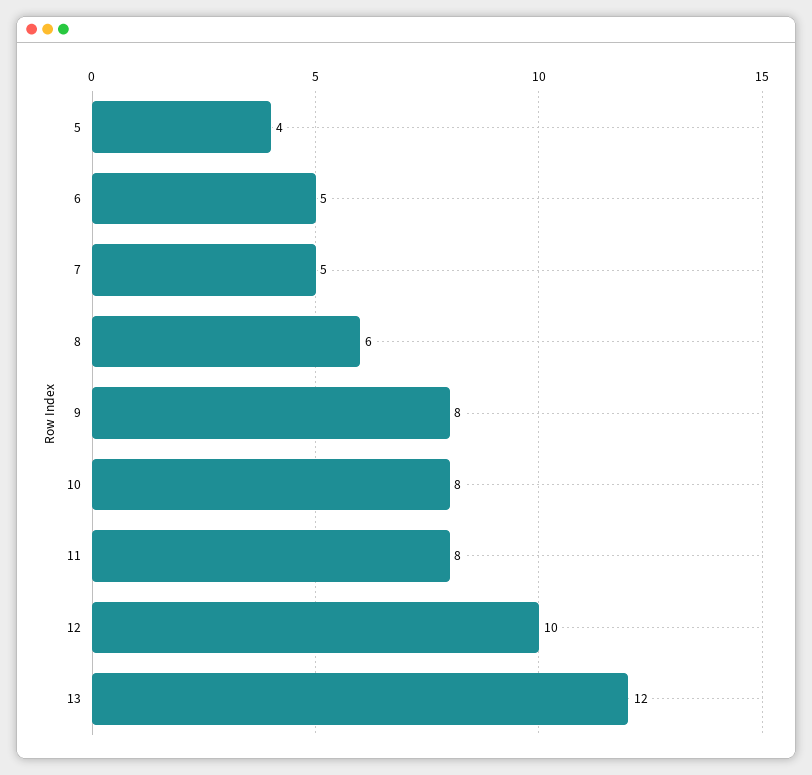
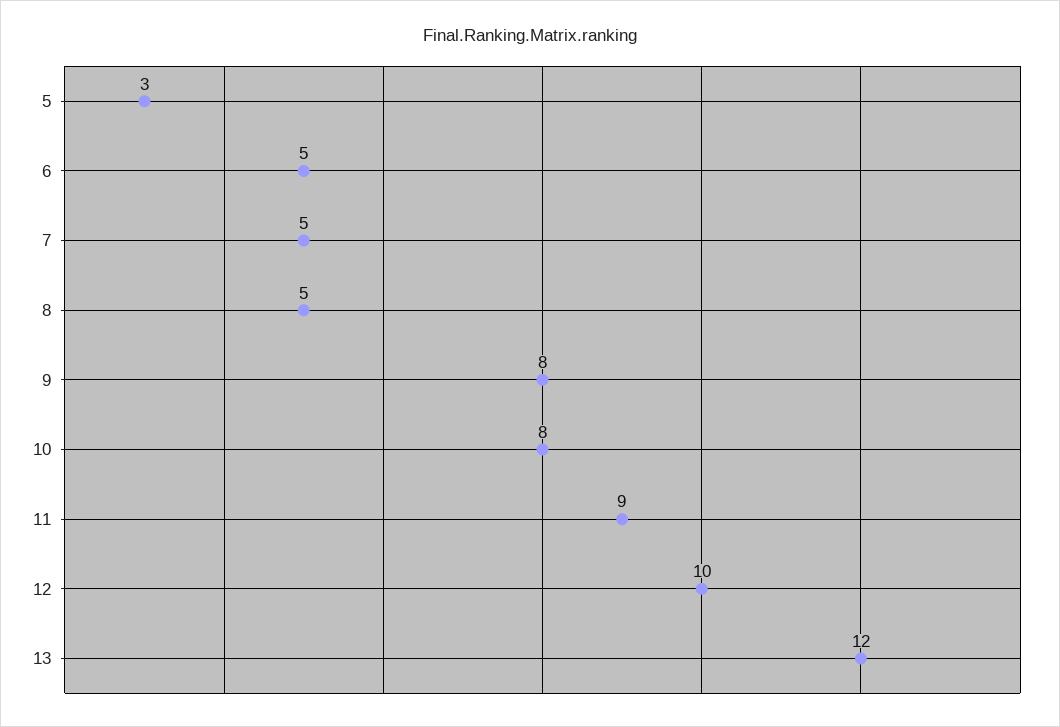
5: 4 -> 3
8: 6 -> 5
11: 8 -> 9

